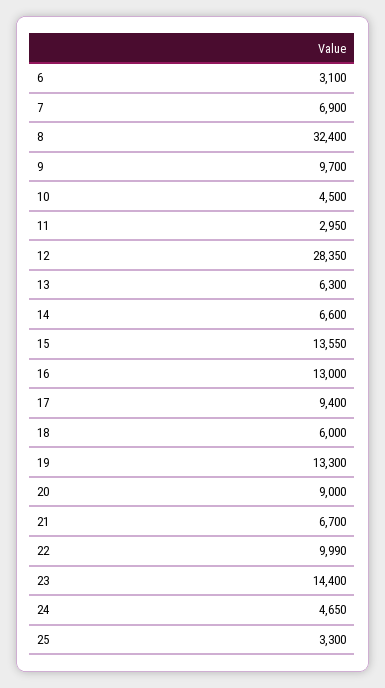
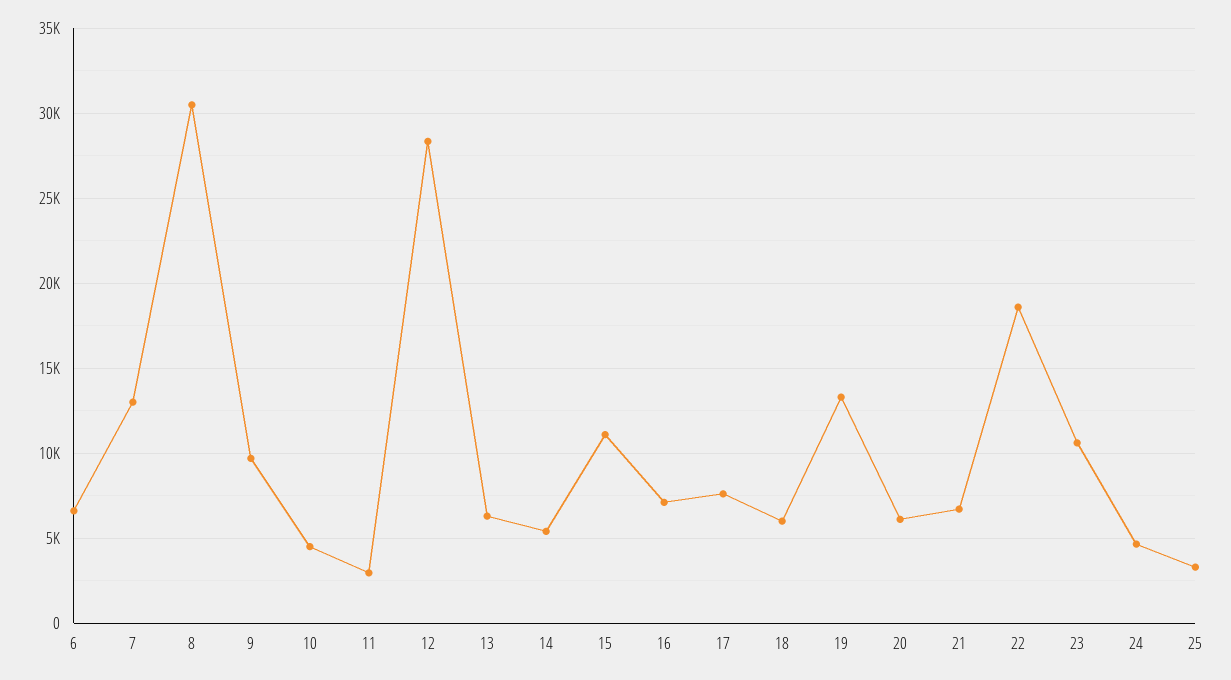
6: 3100 -> 6500
7: 6900 -> 13000
8: 32400 -> 30500
14: 6600 -> 5500
15: 13550 -> 11000
16: 13000 -> 7000
17: 9400 -> 7500
20: 9000 -> 6000
22: 9990 -> 18500
23: 14400 -> 10500

